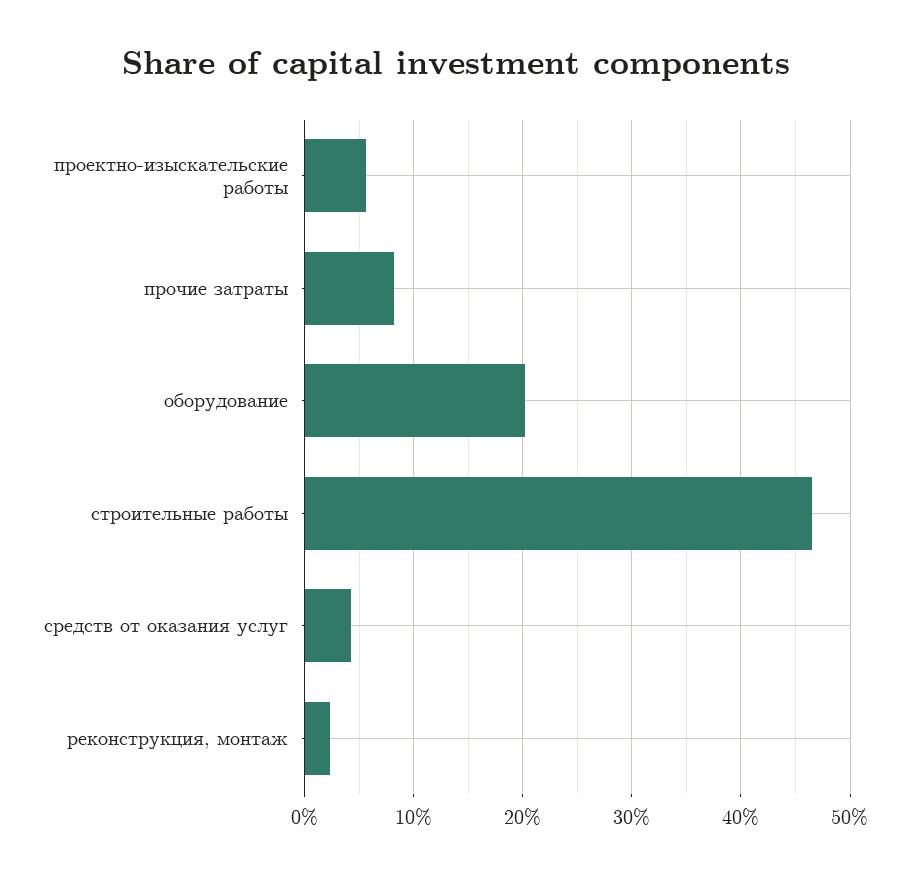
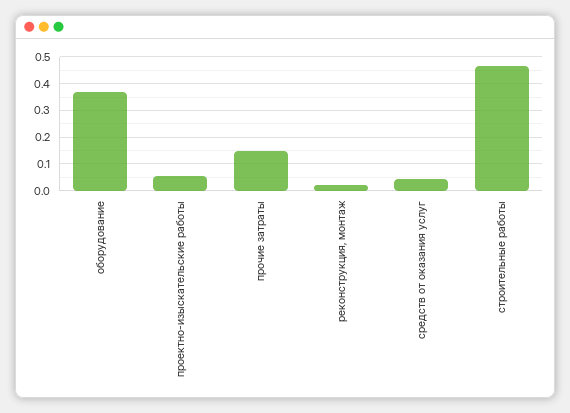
прочие затраты: 0.08 -> 0.15
оборудование: 0.2 -> 0.375

